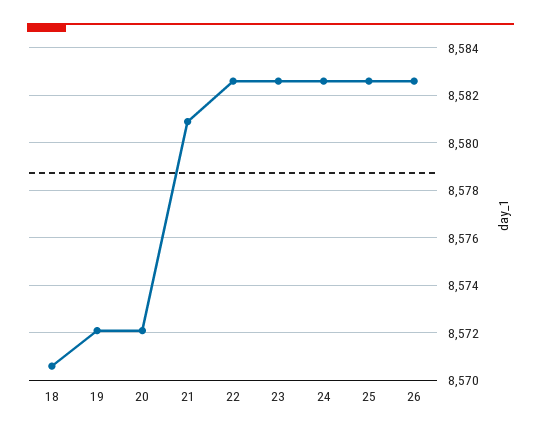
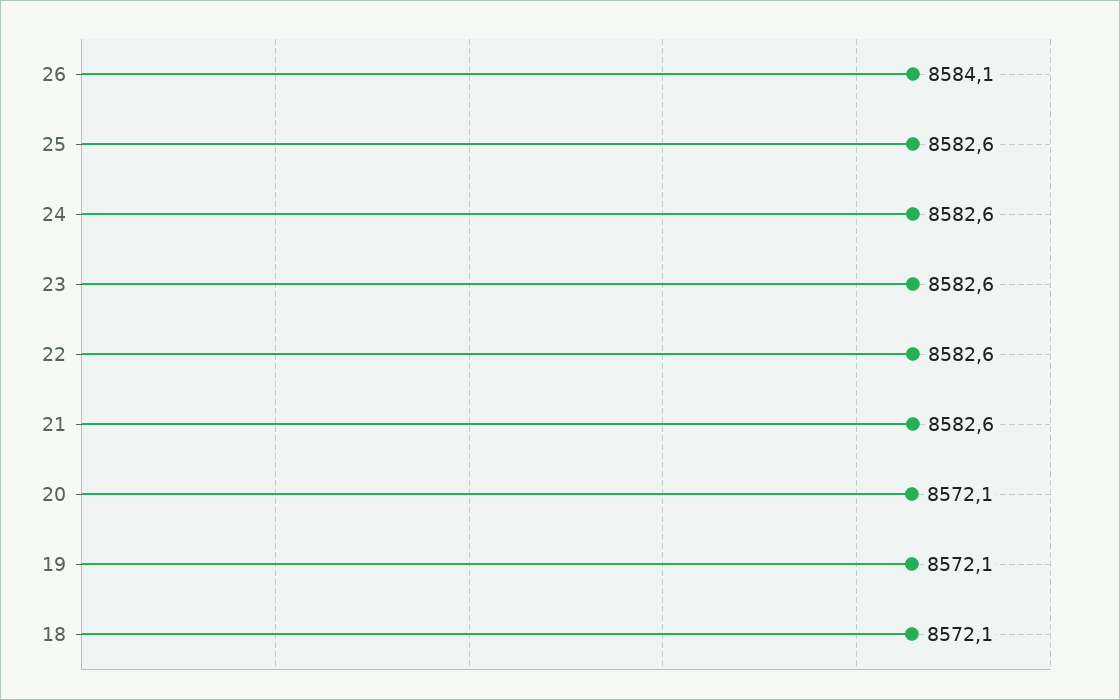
18: 8570.5 -> 8572.1
21: 8581 -> 8582.6
26: 8582.5 -> 8584.1

